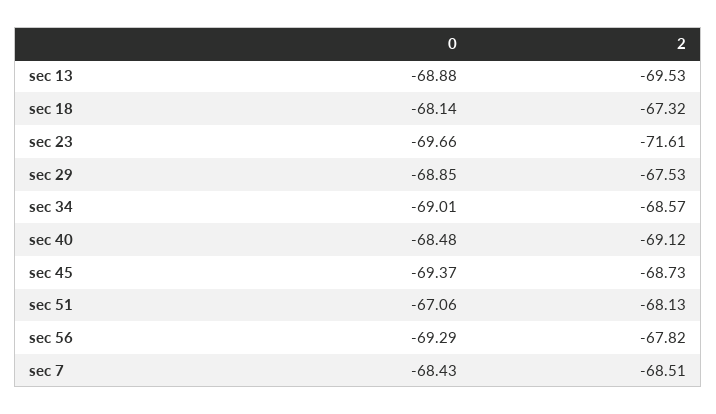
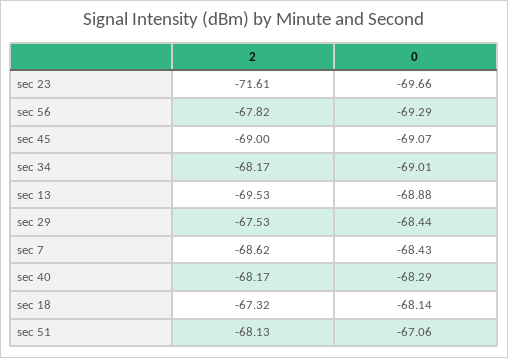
0, sec 29: -68.85 -> -68.44
2, sec 34: -68.57 -> -68.17
0, sec 40: -68.48 -> -68.29
2, sec 40: -69.12 -> -68.17
0, sec 45: -69.37 -> -69.07
2, sec 45: -68.73 -> -69
2, sec 7: -68.51 -> -68.62

